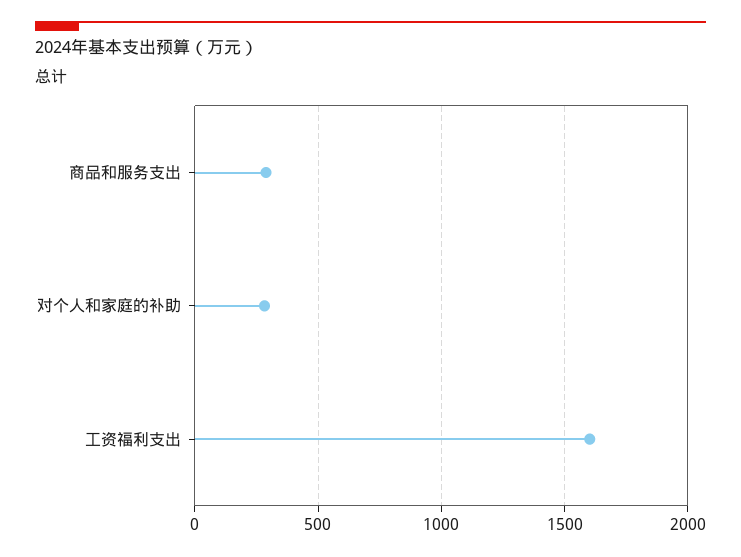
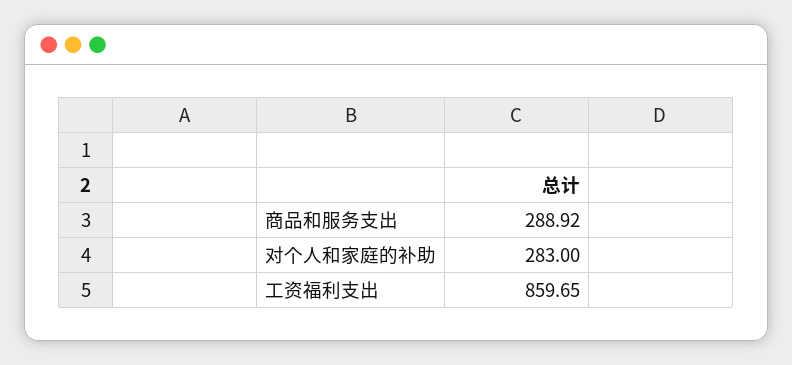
工资福利支出: 1600 -> 859.65

